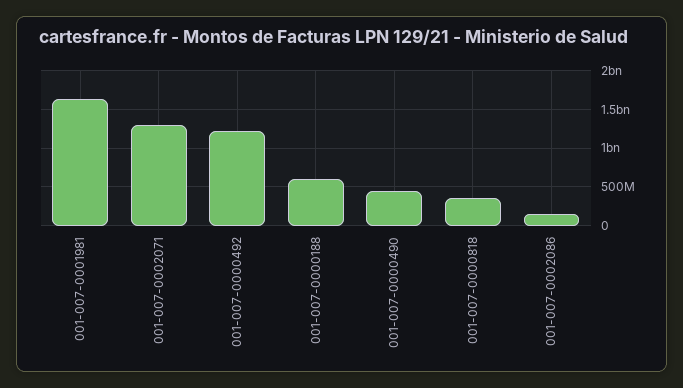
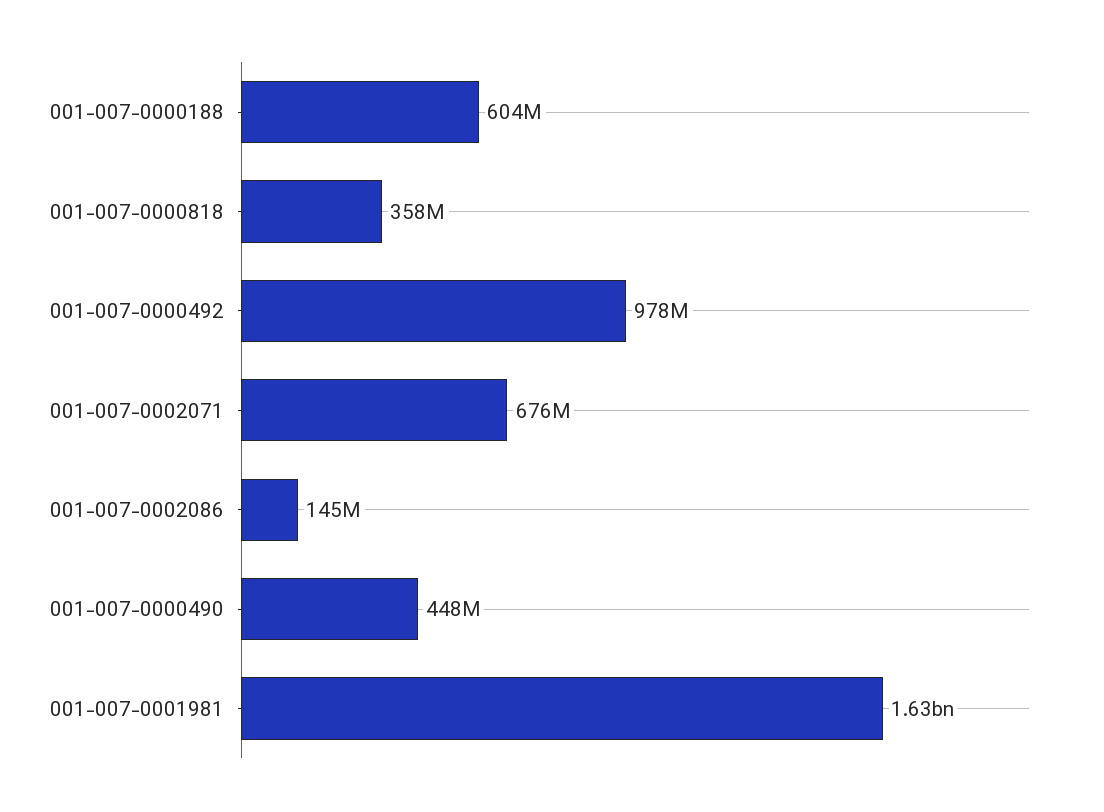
001-007-0002071: 1300000000 -> 676000000
001-007-0000492: 1200000000 -> 978000000

